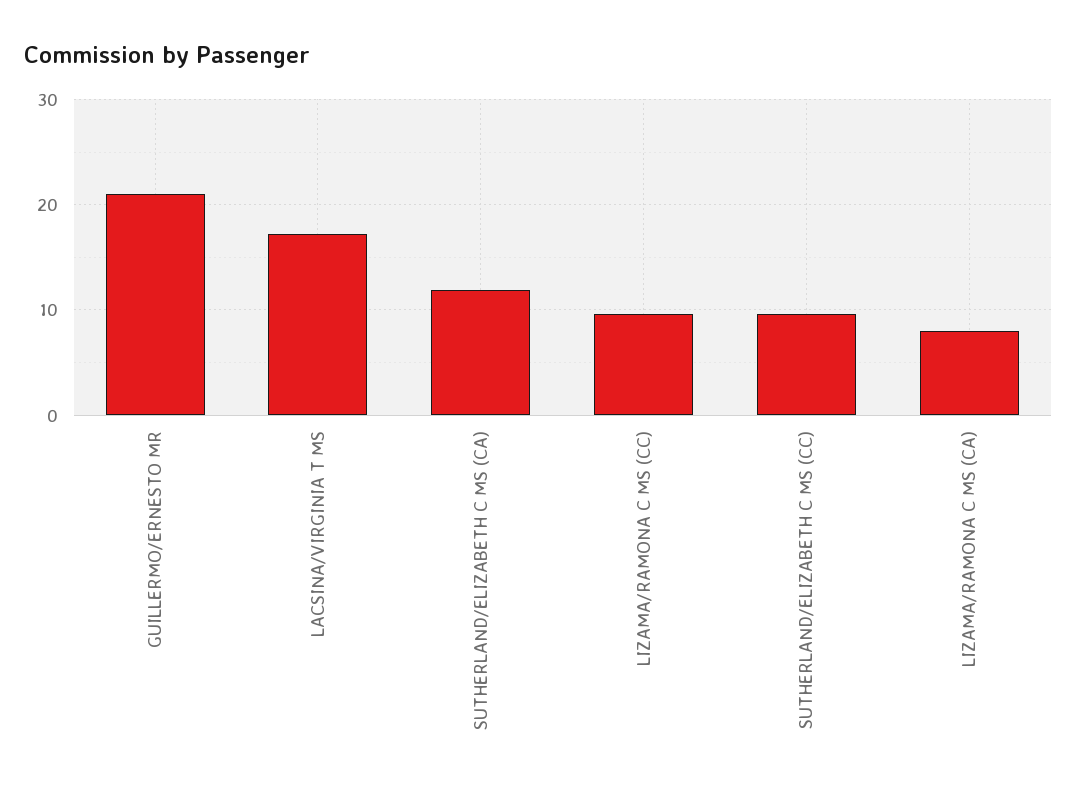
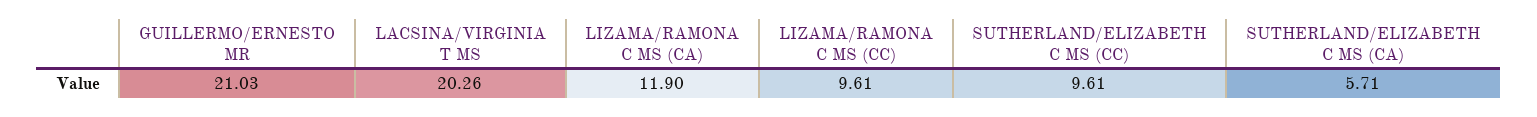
LACSINA/VIRGINIA T MS: 17 -> 20.26
SUTHERLAND/ELIZABETH C MS (CA): 12 -> 5.71
LIZAMA/RAMONA C MS (CA): 8 -> 11.9

